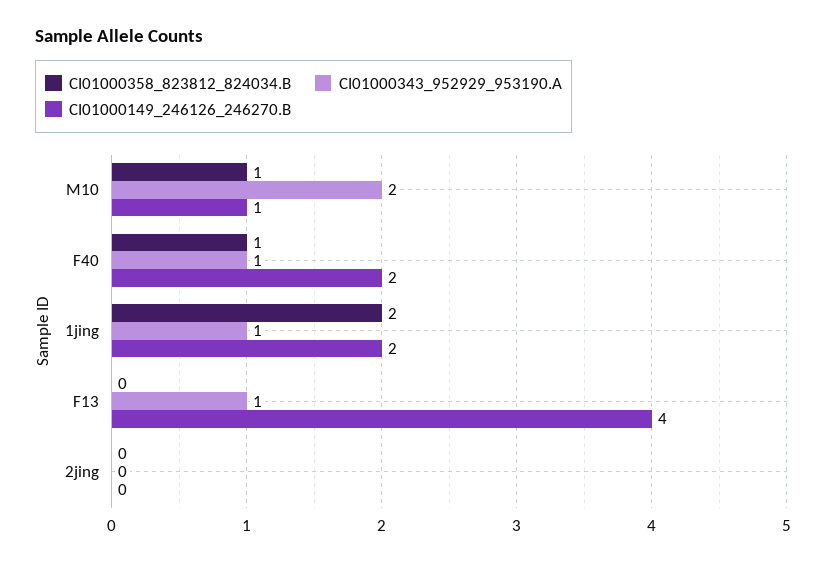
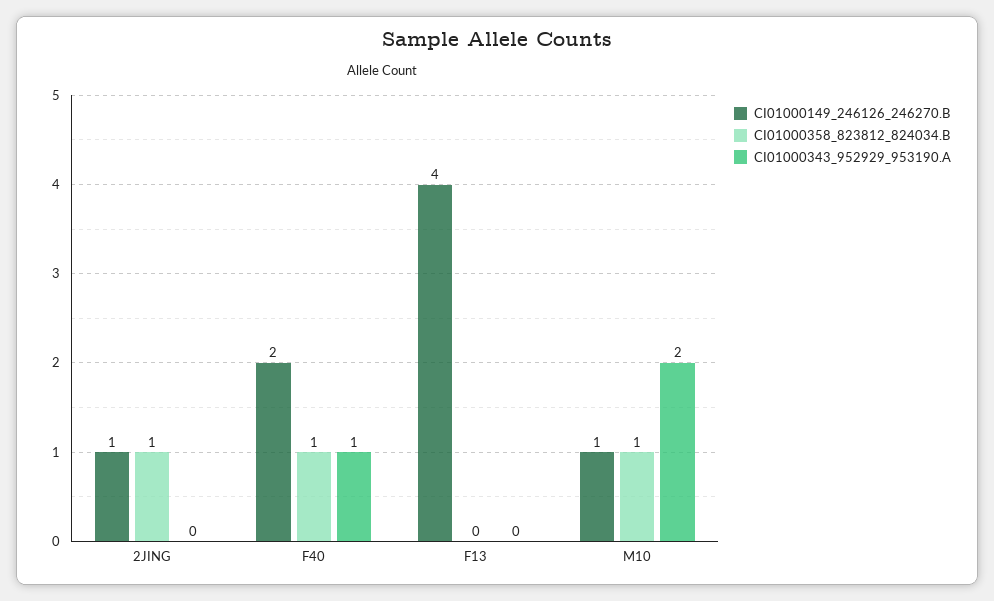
CI01000358_823812_824034.B, 1jing: 2 -> none
CI01000343_952929_953190.A, 1jing: 1 -> none
CI01000149_246126_246270.B, 1jing: 2 -> none
CI01000343_952929_953190.A, F13: 1 -> 0
CI01000358_823812_824034.B, 2jing: 0 -> 1
CI01000149_246126_246270.B, 2jing: 0 -> 1

